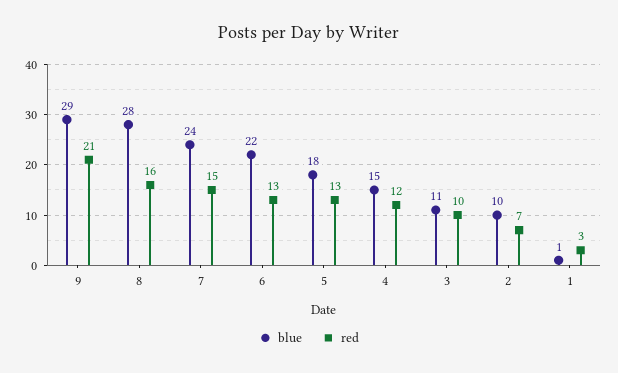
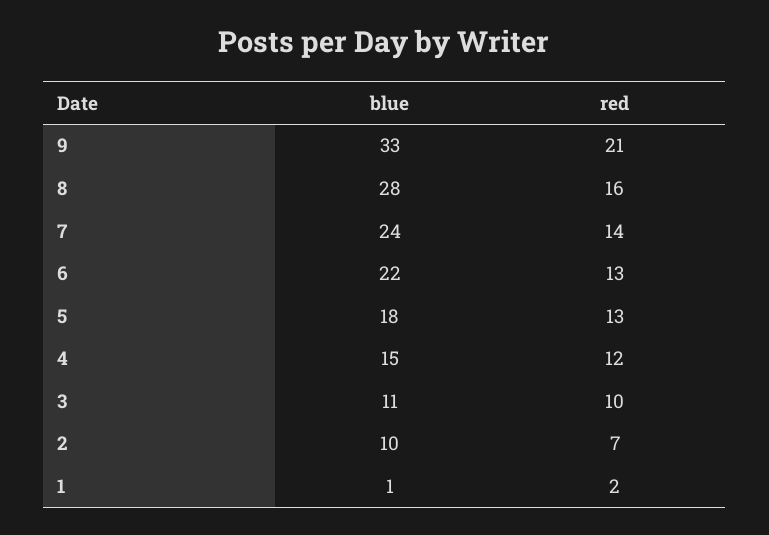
blue, 9: 29 -> 33
red, 7: 15 -> 14
red, 1: 3 -> 2

